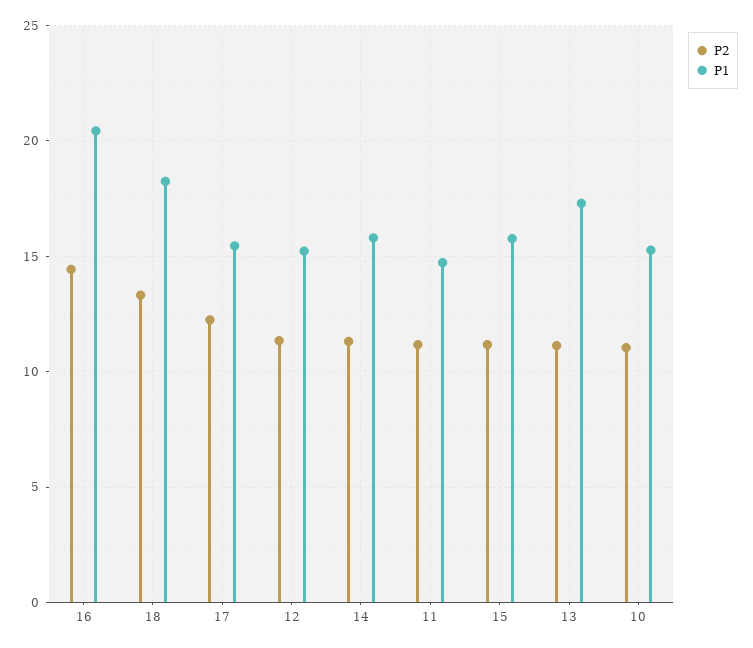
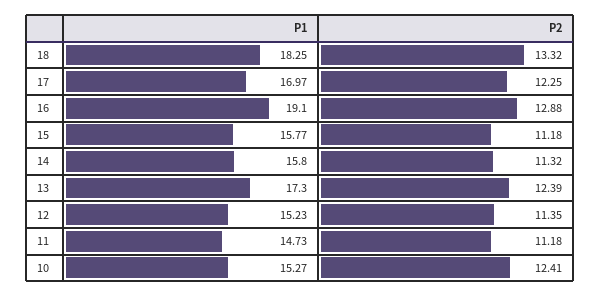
P2, 16: 14.5 -> 12.88
P1, 16: 20.5 -> 19.1
P1, 17: 15.5 -> 16.97
P2, 13: 11 -> 12.39
P2, 10: 11 -> 12.41

